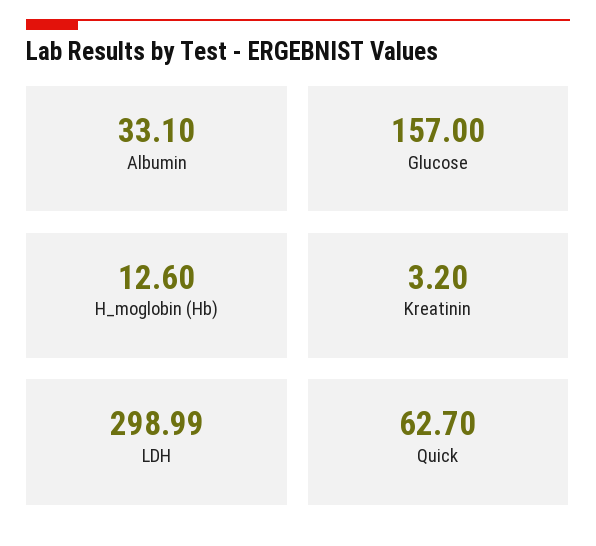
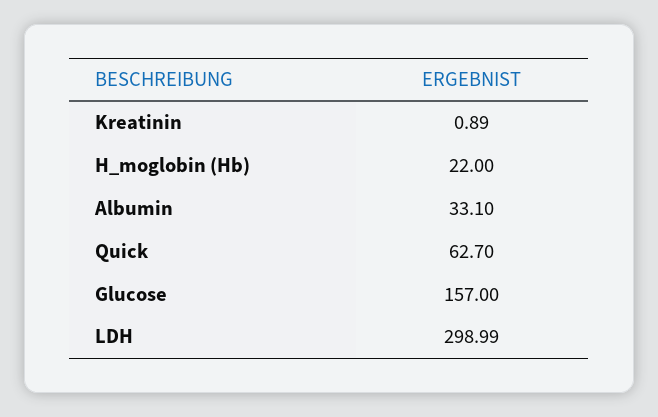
H_moglobin (Hb): 12.6 -> 22
Kreatinin: 3.2 -> 0.89

